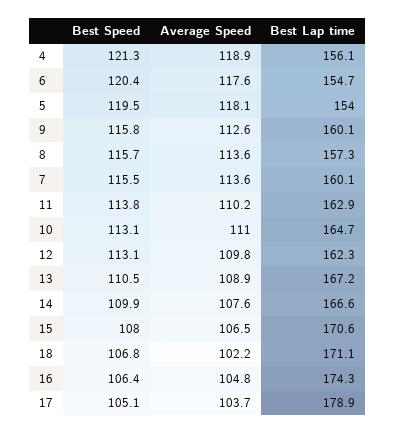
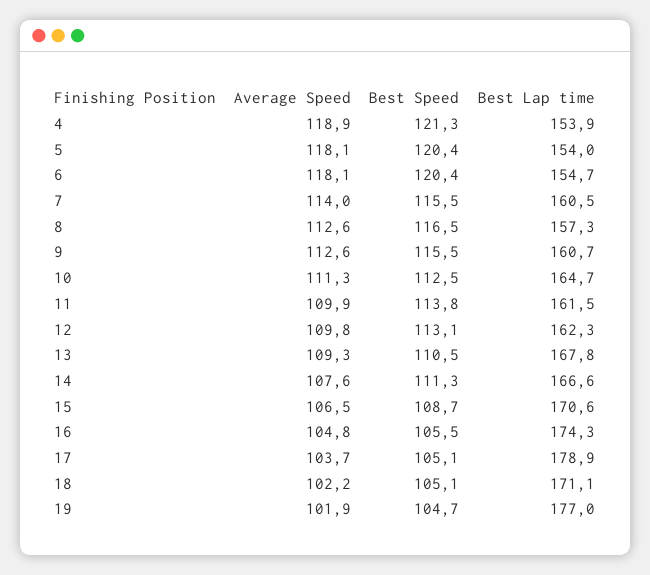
Best Lap time, 4: 156.1 -> 153.9
Average Speed, 6: 117.6 -> 118.1
Best Speed, 5: 119.5 -> 120.4
Best Speed, 9: 115.8 -> 115.5
Best Lap time, 9: 160.1 -> 160.7
Best Speed, 8: 115.7 -> 116.5
Average Speed, 8: 113.6 -> 112.6
Average Speed, 7: 113.6 -> 114
Best Lap time, 7: 160.1 -> 160.5
Average Speed, 11: 110.2 -> 109.9
Best Lap time, 11: 162.9 -> 161.5
Best Speed, 10: 113.1 -> 112.5
Average Speed, 10: 111 -> 111.3
Average Speed, 13: 108.9 -> 109.3
Best Lap time, 13: 167.2 -> 167.8
Best Speed, 14: 109.9 -> 111.3
Best Speed, 15: 108 -> 108.7
Best Speed, 18: 106.8 -> 105.1
Best Speed, 16: 106.4 -> 105.5
Average Speed, 19: none -> 101.9
Best Speed, 19: none -> 104.7
Best Lap time, 19: none -> 177

